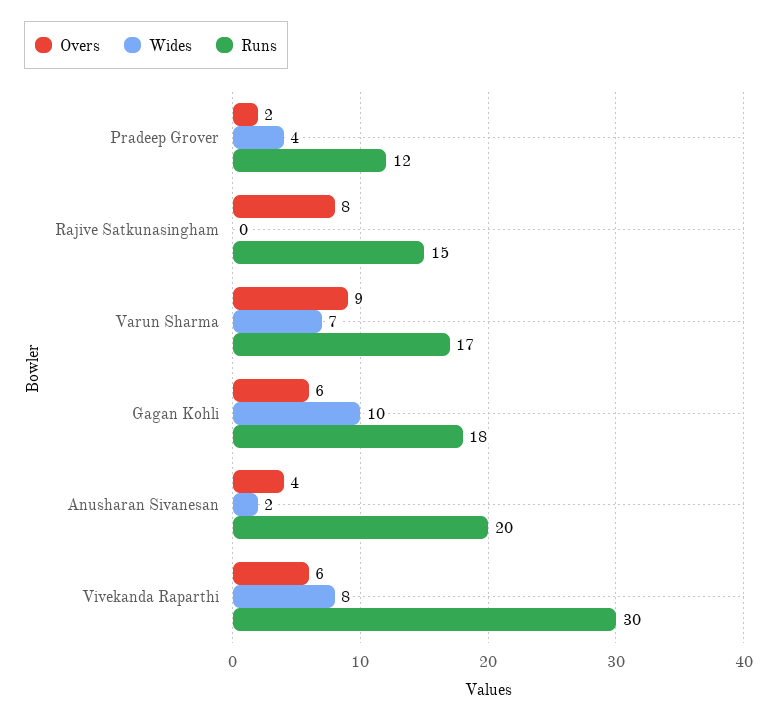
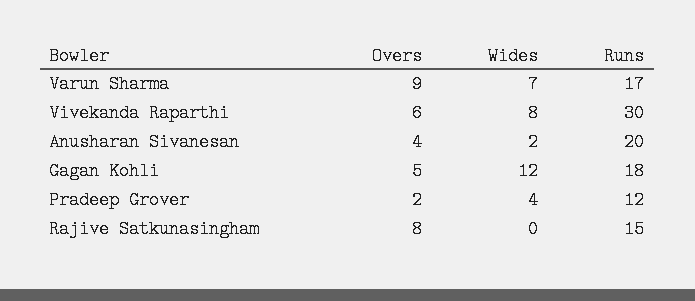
Overs, Gagan Kohli: 6 -> 5
Wides, Gagan Kohli: 10 -> 12

